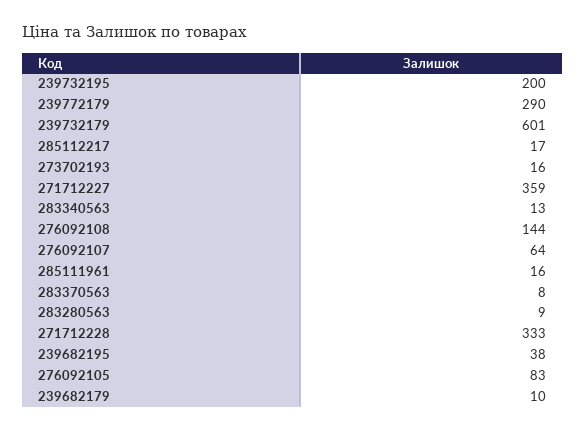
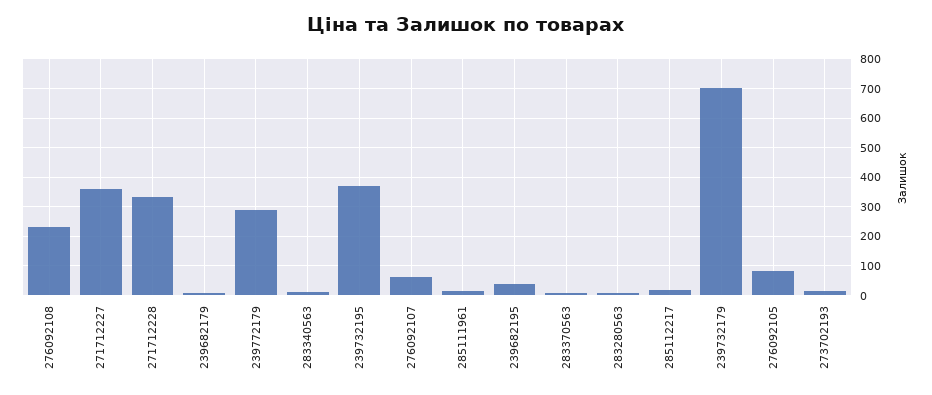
239732195: 200 -> 375
239732179: 601 -> 700
276092108: 144 -> 225

